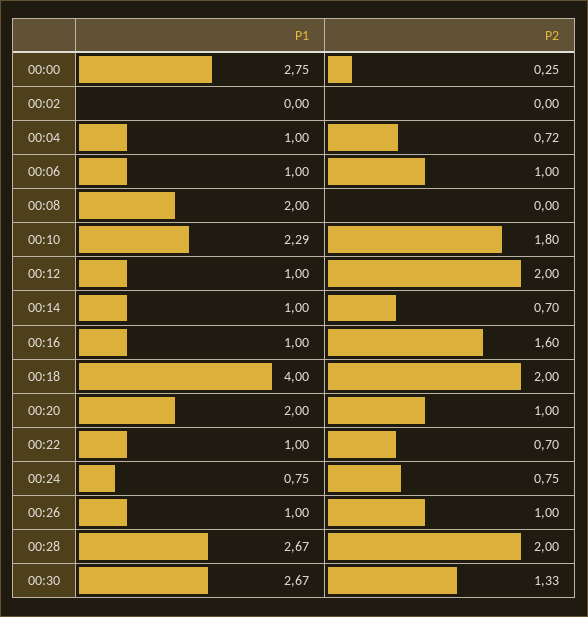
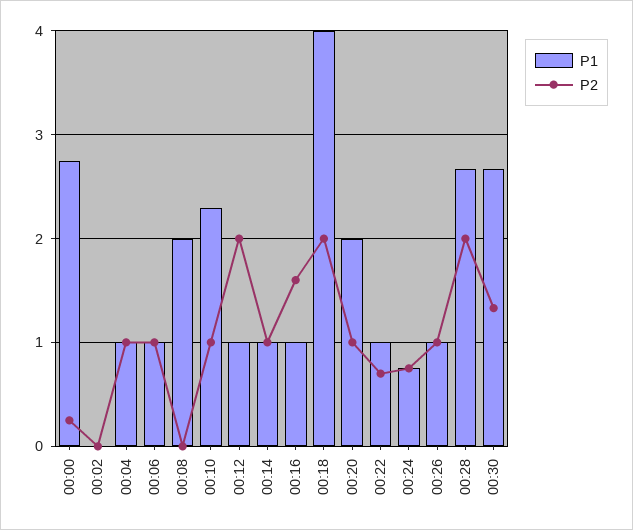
P2, 00:04: 0.72 -> 1
P2, 00:10: 1.8 -> 1
P2, 00:14: 0.7 -> 1

